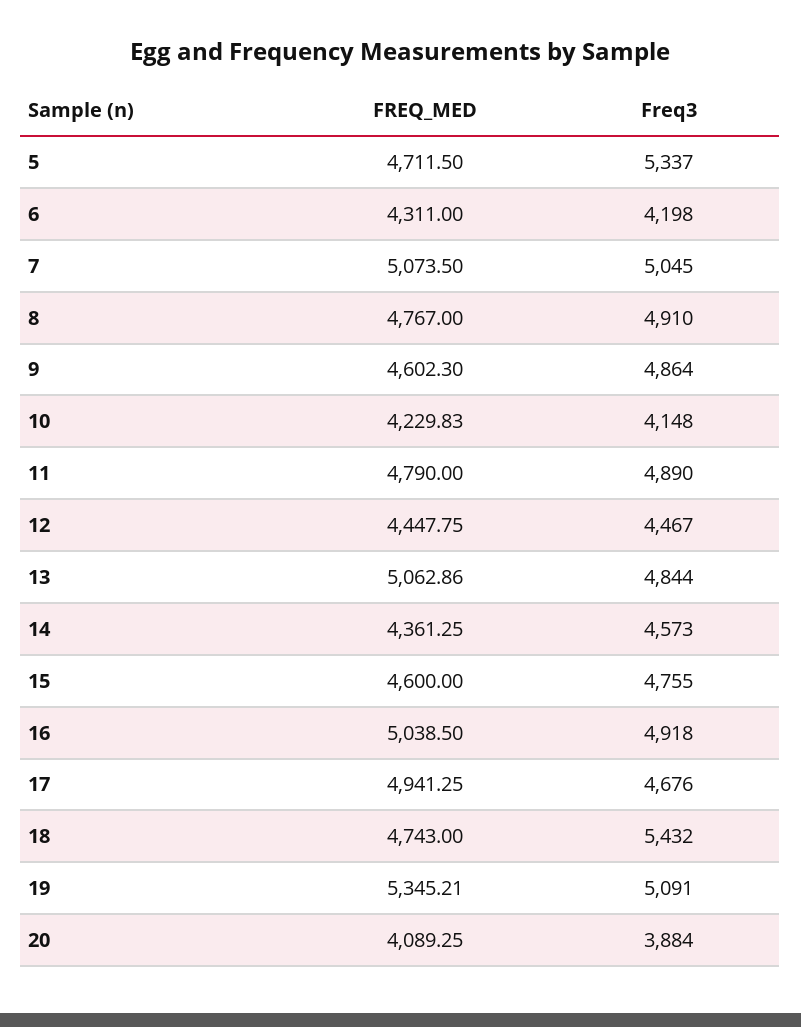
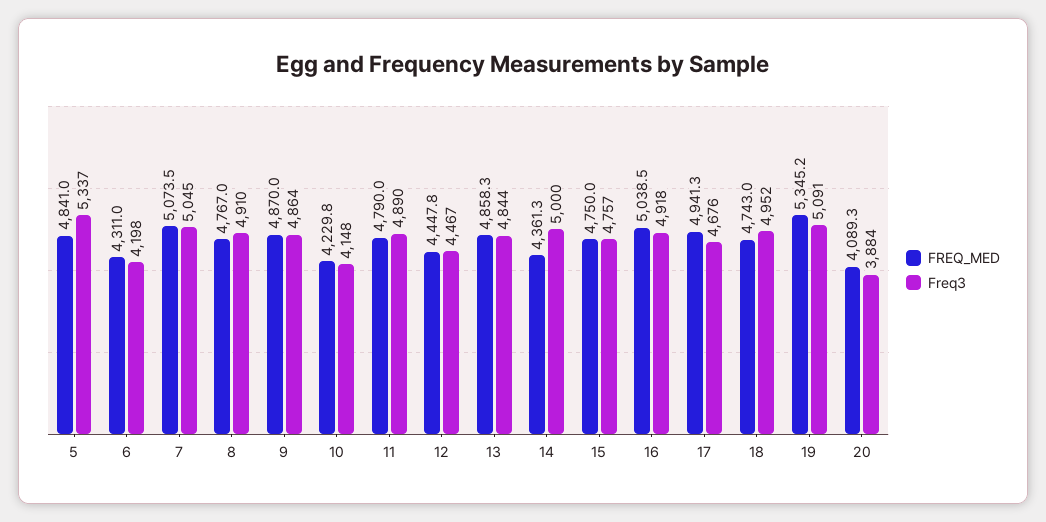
FREQ_MED, 5: 4711.5 -> 4841
FREQ_MED, 9: 4602.3 -> 4870
FREQ_MED, 13: 5062.86 -> 4858.3
Freq3, 14: 4573 -> 5000
FREQ_MED, 15: 4600 -> 4750
Freq3, 15: 4755 -> 4757
Freq3, 18: 5432 -> 4952

